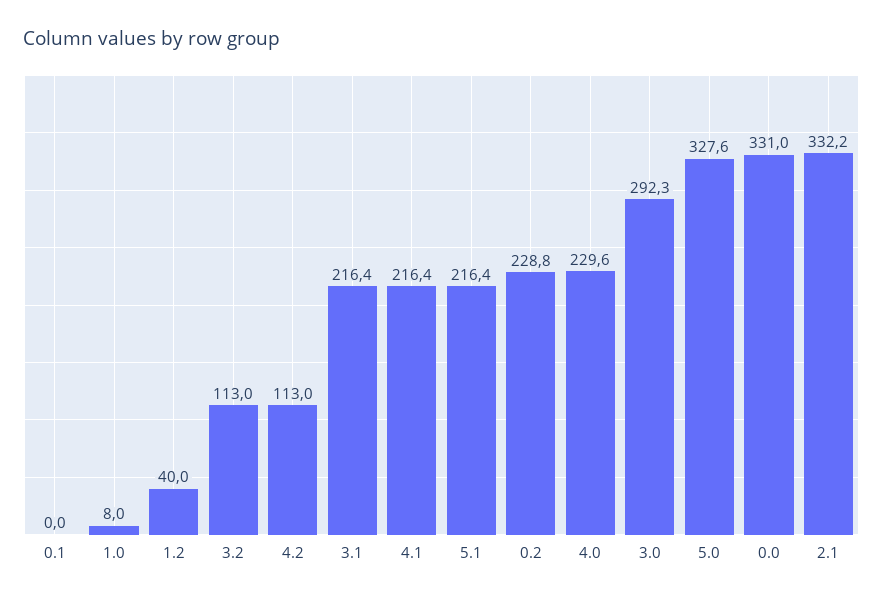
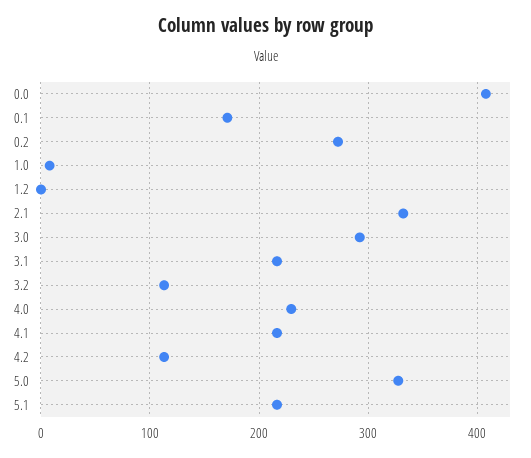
0.1: 0 -> 170
1.2: 40 -> 0
0.2: 228.8 -> 270
0.0: 331 -> 410

